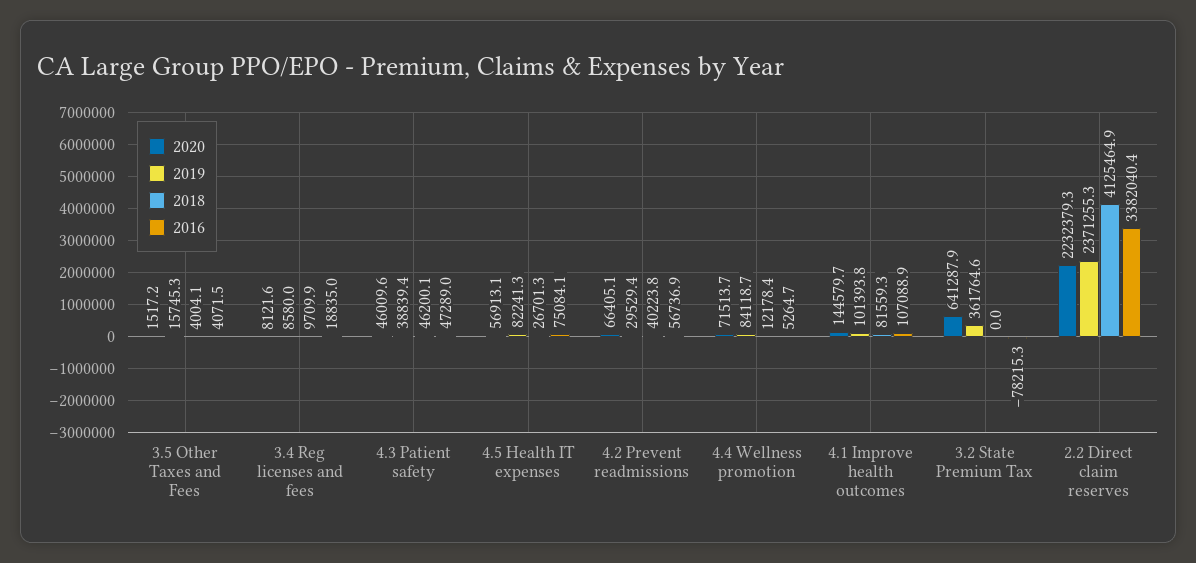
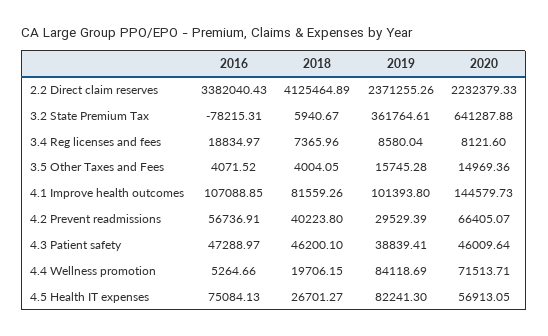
2020, 3.5 Other Taxes and Fees: 1517.2 -> 14969.36
2018, 3.4 Reg licenses and fees: 9709.9 -> 7365.96
2018, 4.4 Wellness promotion: 12178.4 -> 19706.15
2018, 3.2 State Premium Tax: 0 -> 5940.67

